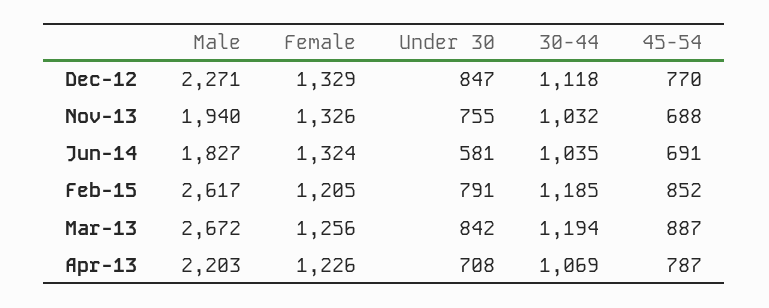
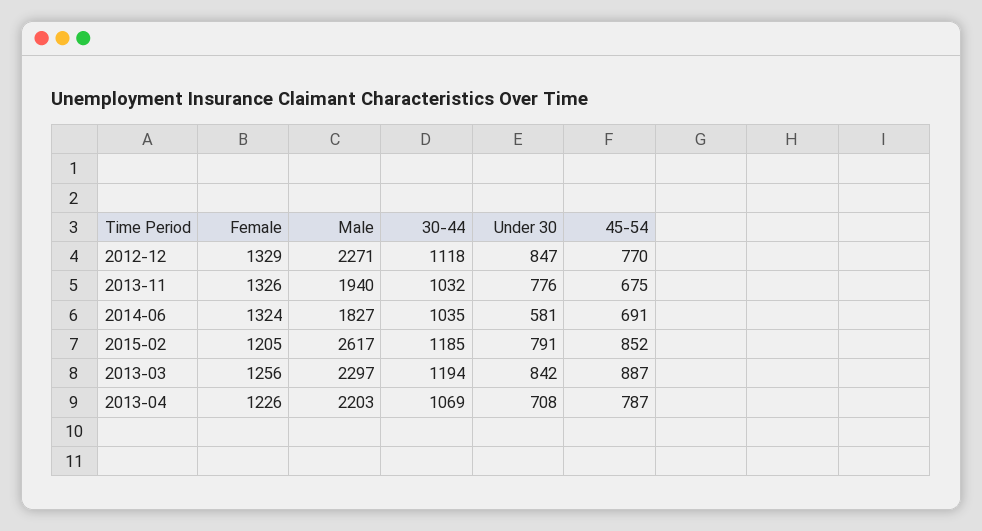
Under 30, Nov-13: 755 -> 776
45-54, Nov-13: 688 -> 675
Male, Mar-13: 2672 -> 2297

